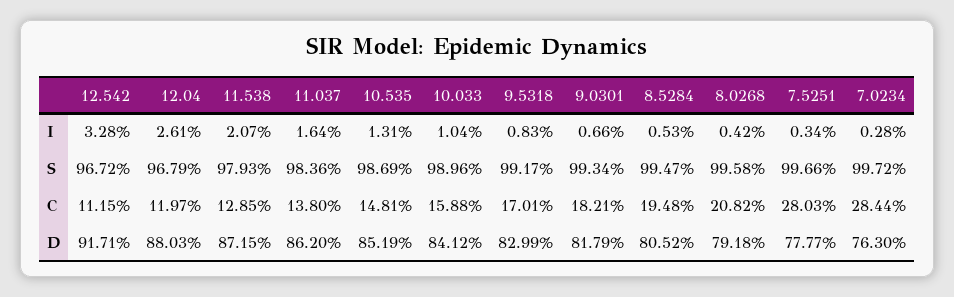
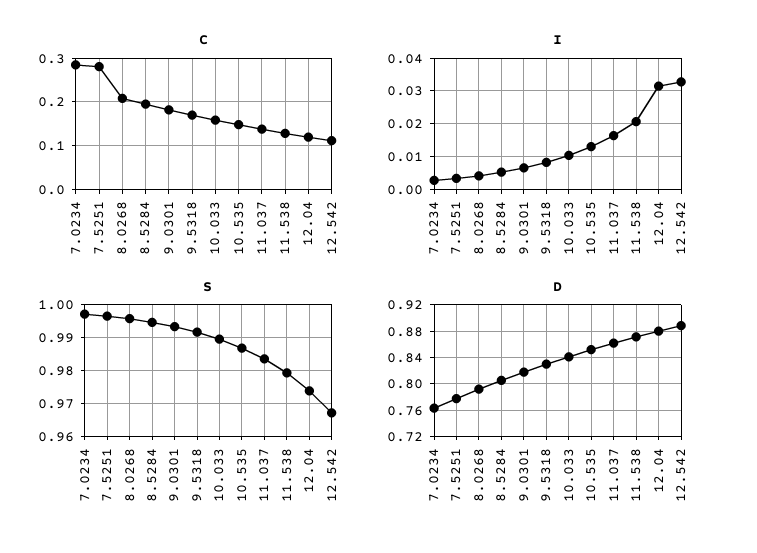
I, 12.04: 0.0261 -> 0.032
S, 12.04: 0.9679 -> 0.974
D, 12.542: 0.9171 -> 0.89

